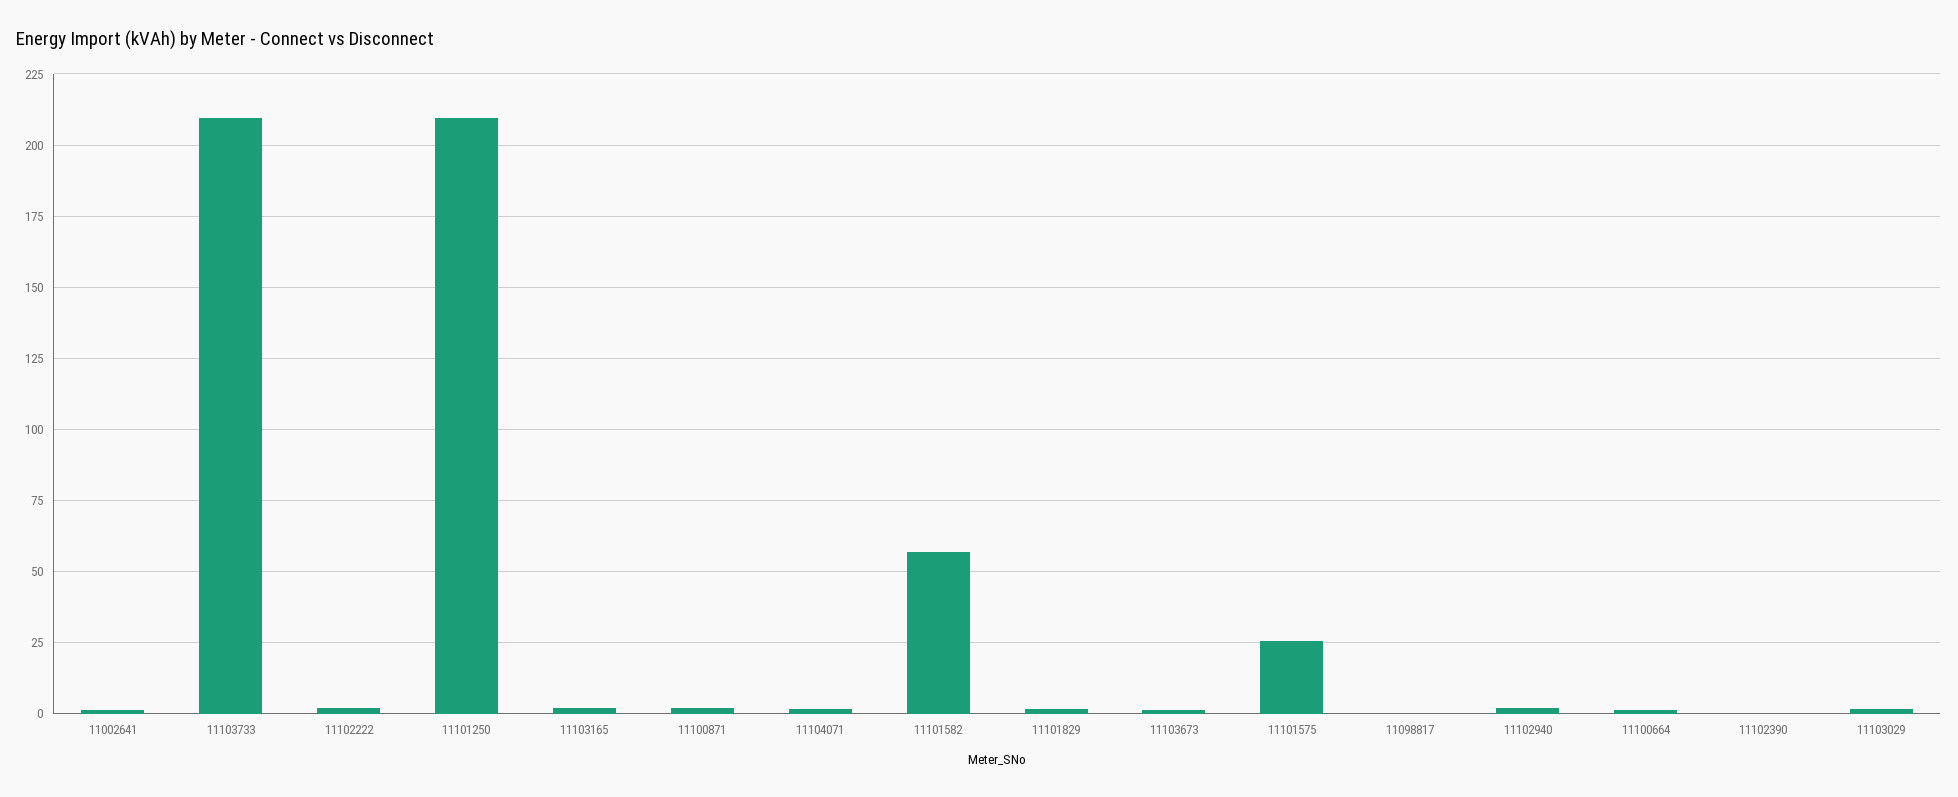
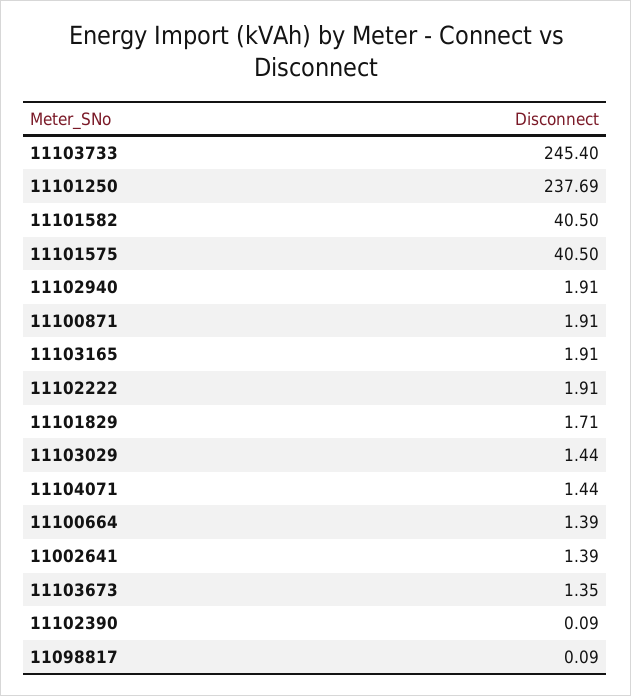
11103733: 210 -> 245.4
11101250: 210 -> 237.69
11101582: 57.5 -> 40.5
11101575: 25 -> 40.5

